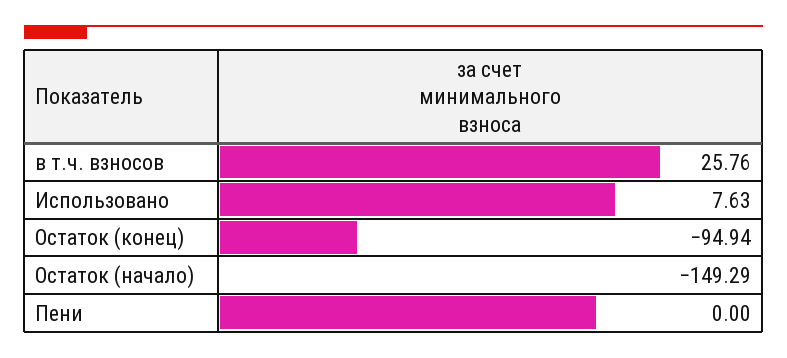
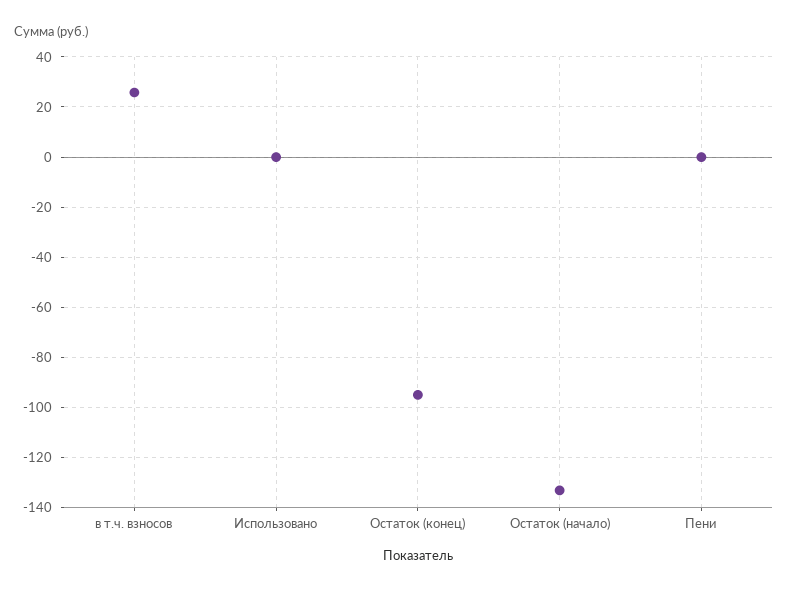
Использовано: 7.63 -> 0
Остаток (начало): -149.29 -> -132.5

